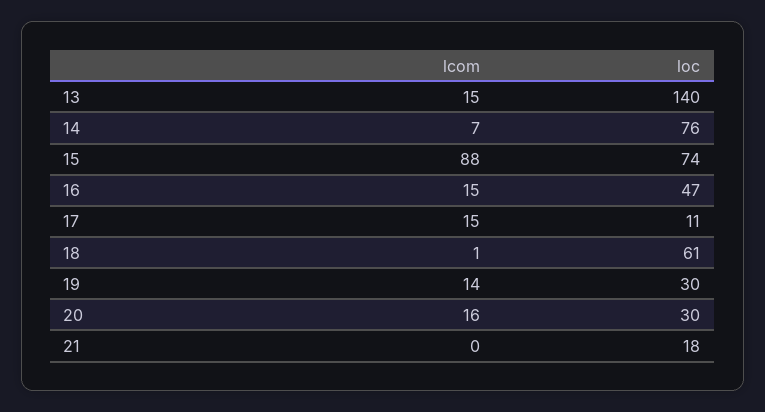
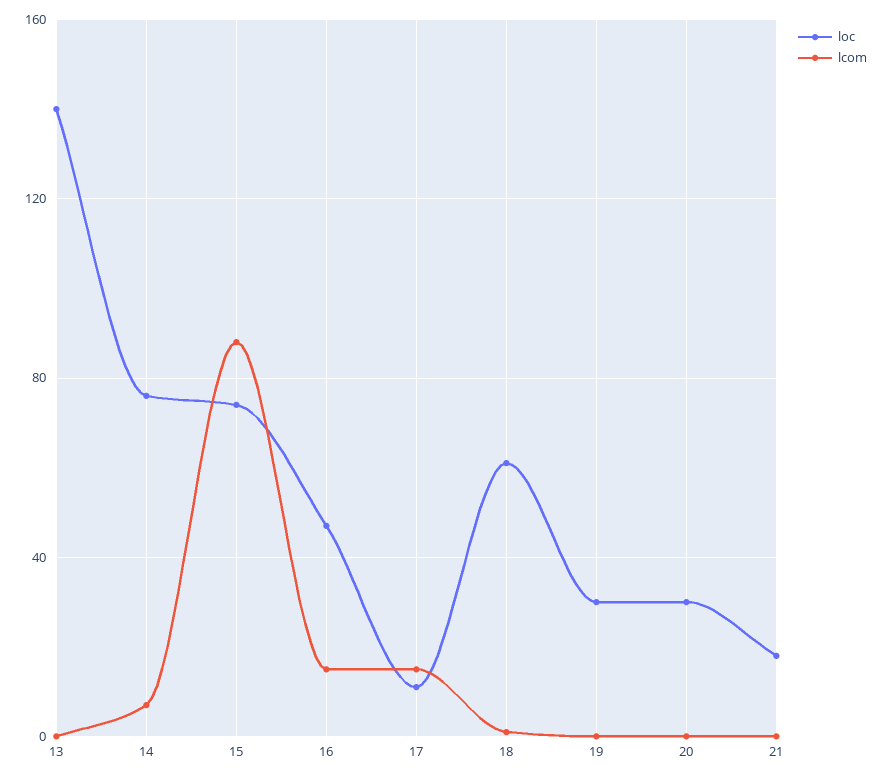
lcom, 13: 15 -> 0
lcom, 19: 14 -> 0
lcom, 20: 16 -> 0

